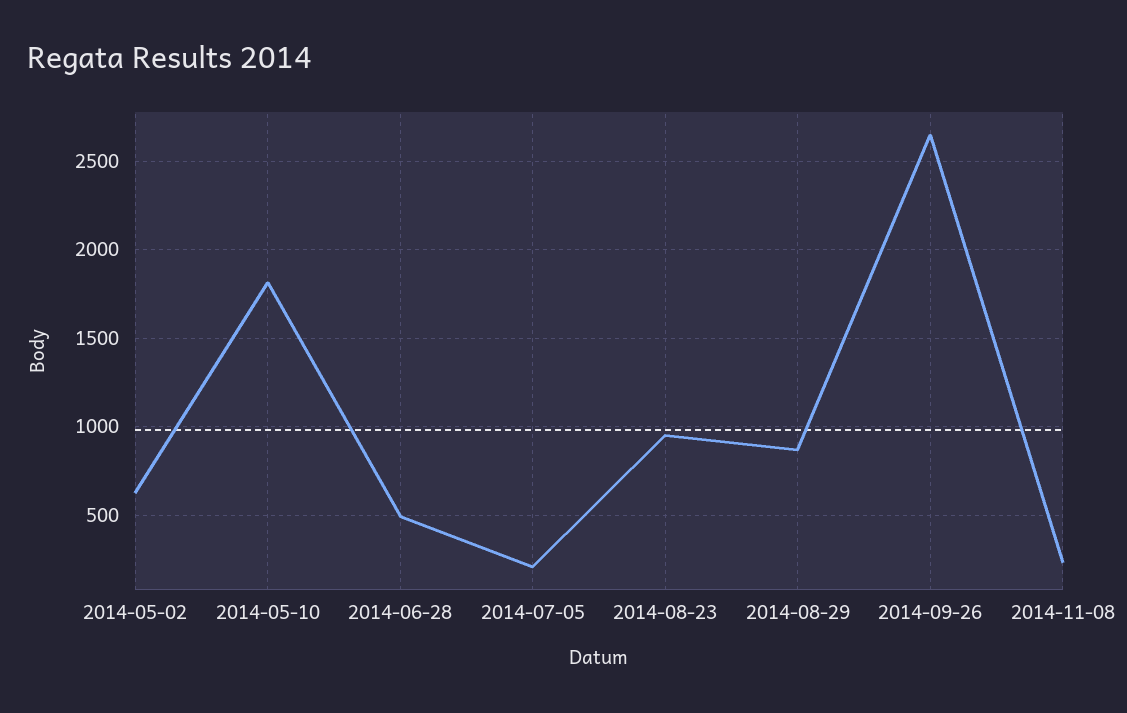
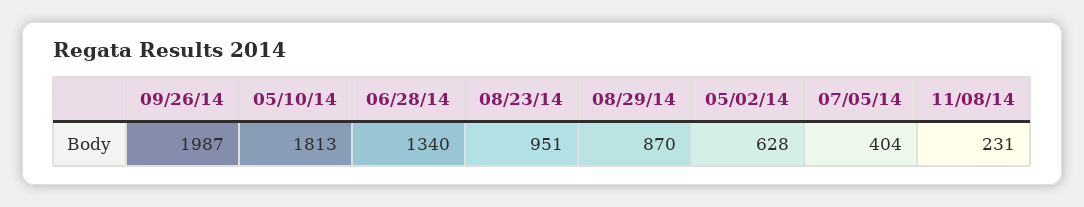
2014-06-28: 500 -> 1340
2014-07-05: 200 -> 404
2014-09-26: 2650 -> 1987

